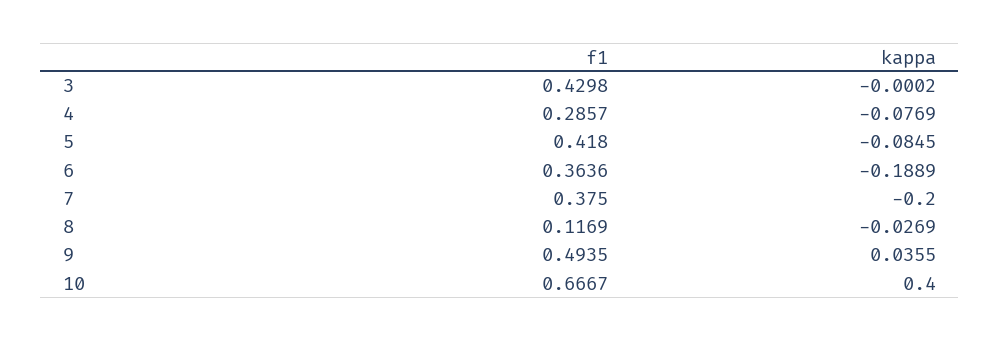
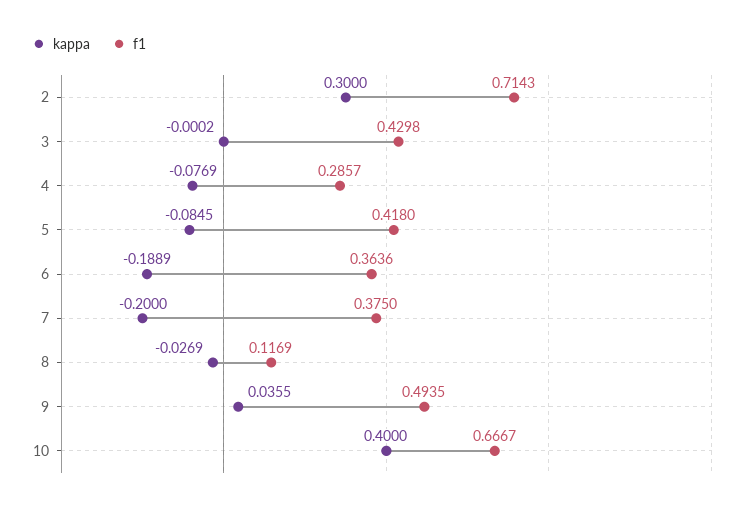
kappa, 2: none -> 0.3
f1, 2: none -> 0.7143

